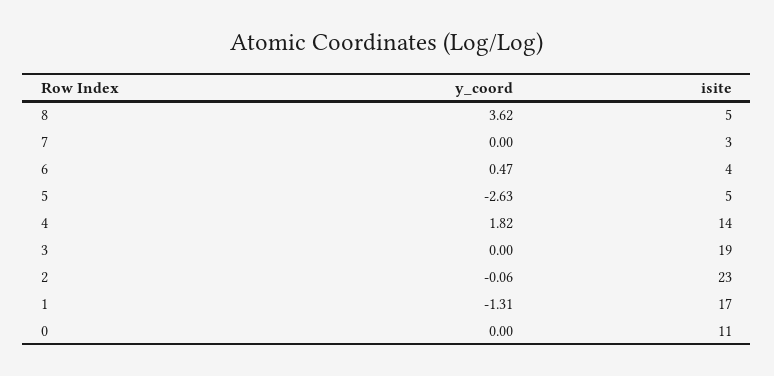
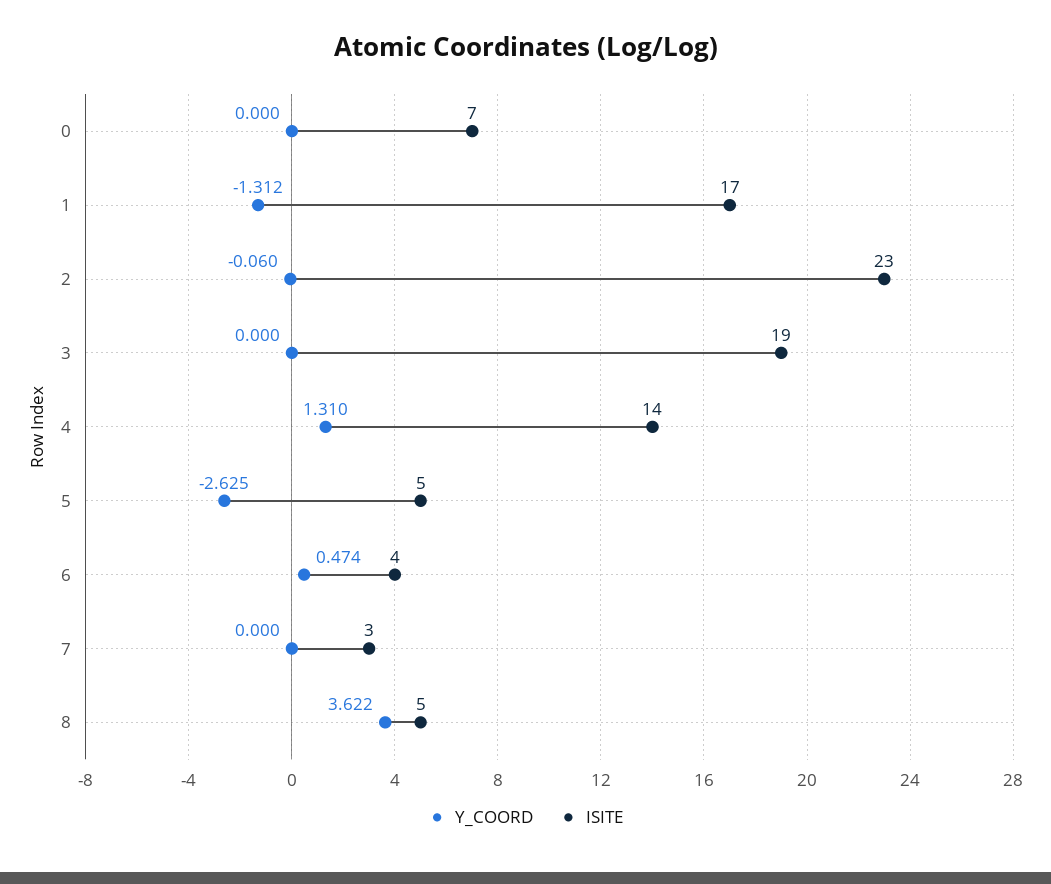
y_coord, 4: 1.82 -> 1.31
isite, 0: 11 -> 7

